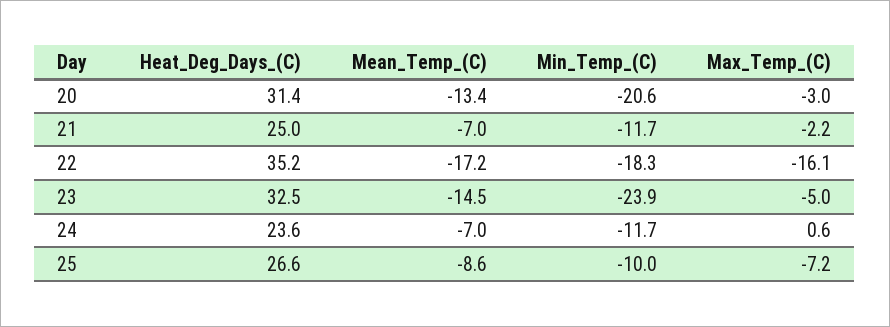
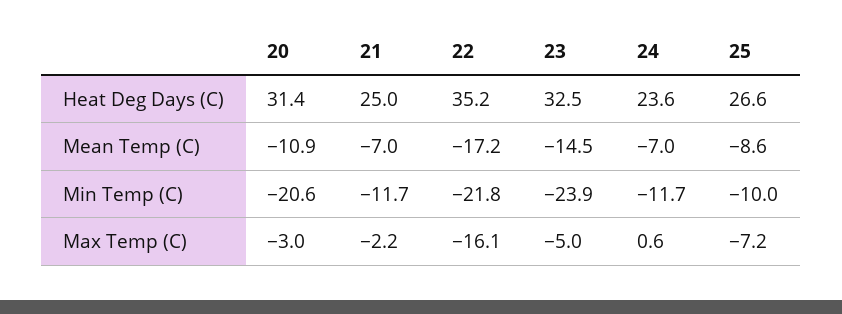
Mean_Temp_(C), 20: -13.4 -> -10.9
Min_Temp_(C), 22: -18.3 -> -21.8

